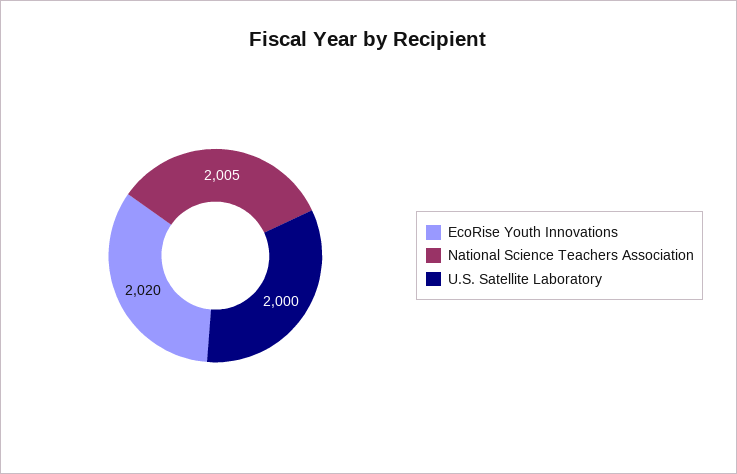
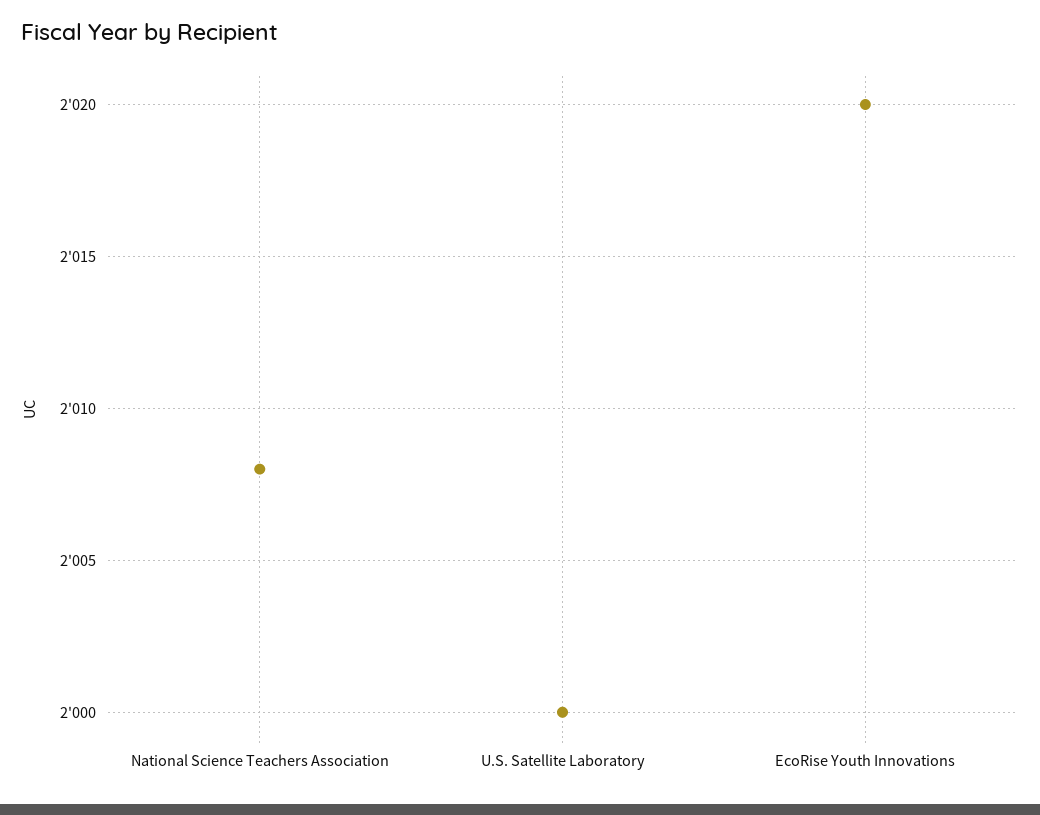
National Science Teachers Association: 2005 -> 2008

